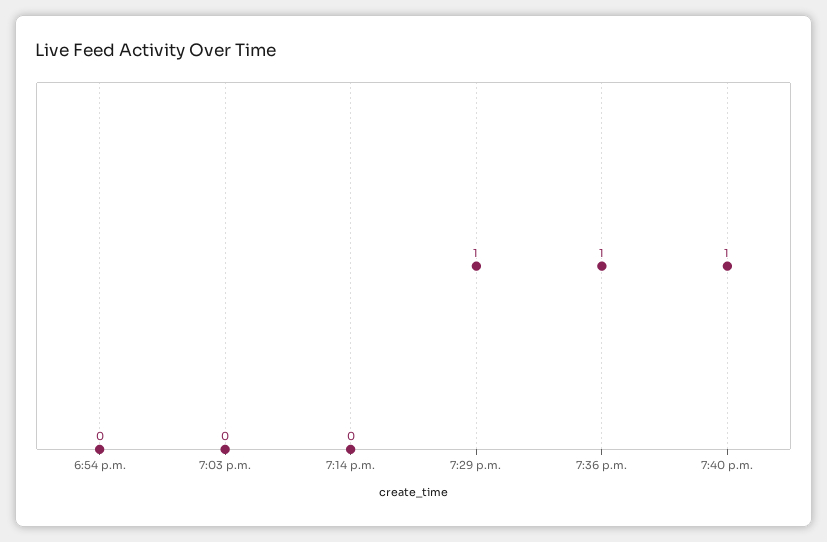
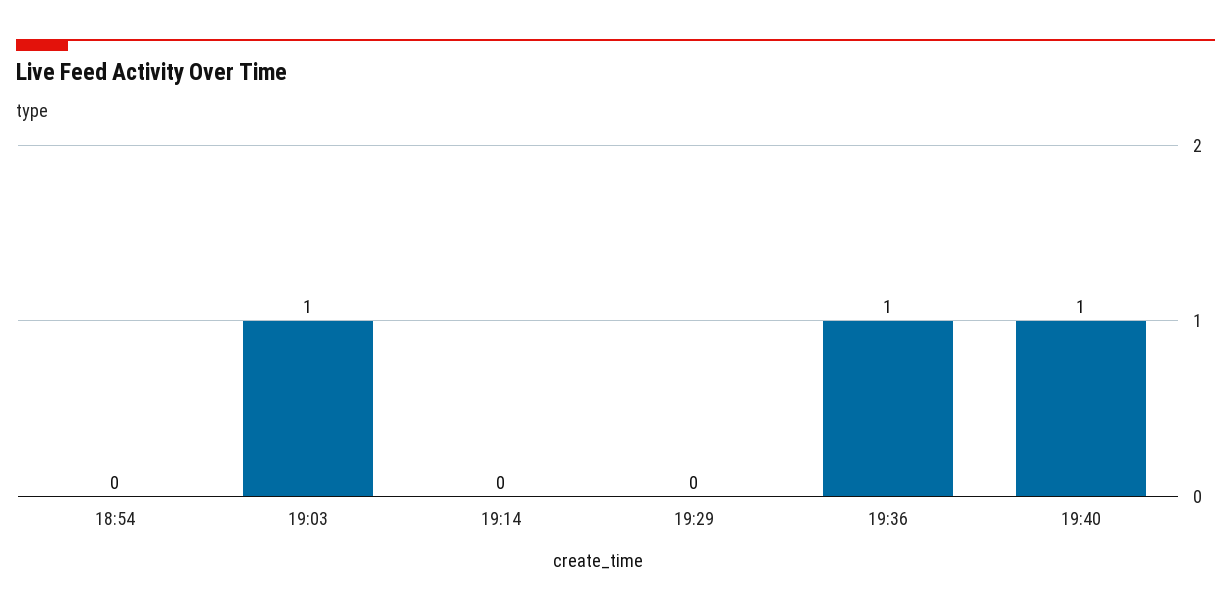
7:03 p.m.: 0 -> 1
7:29 p.m.: 1 -> 0

